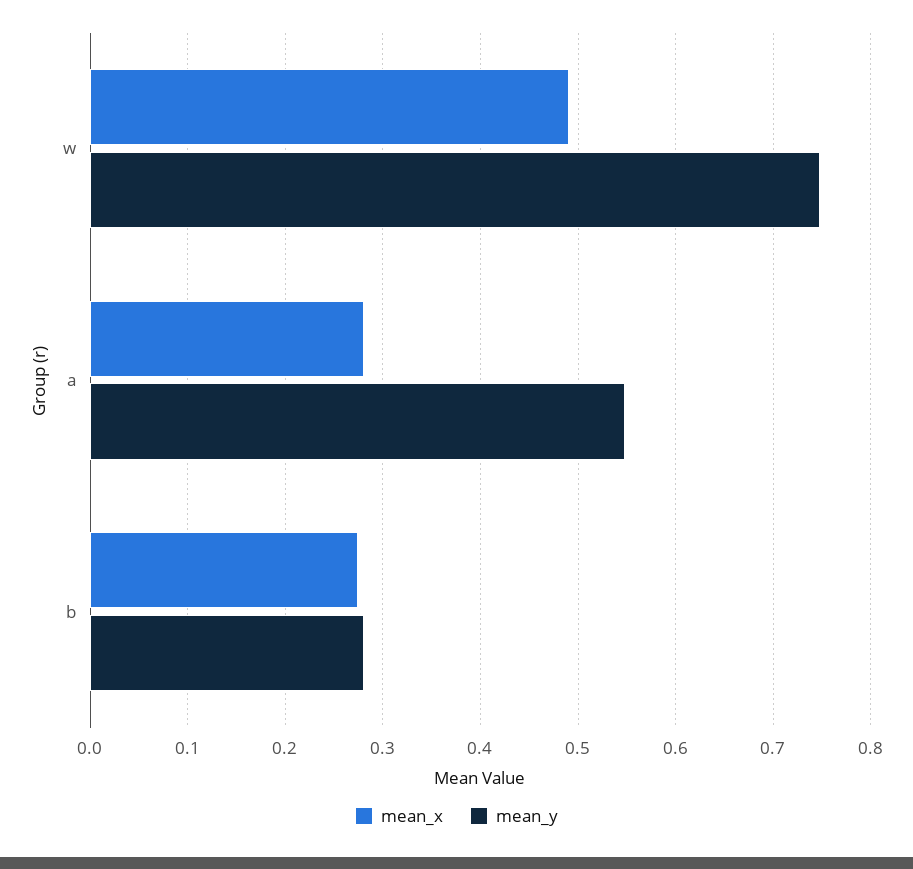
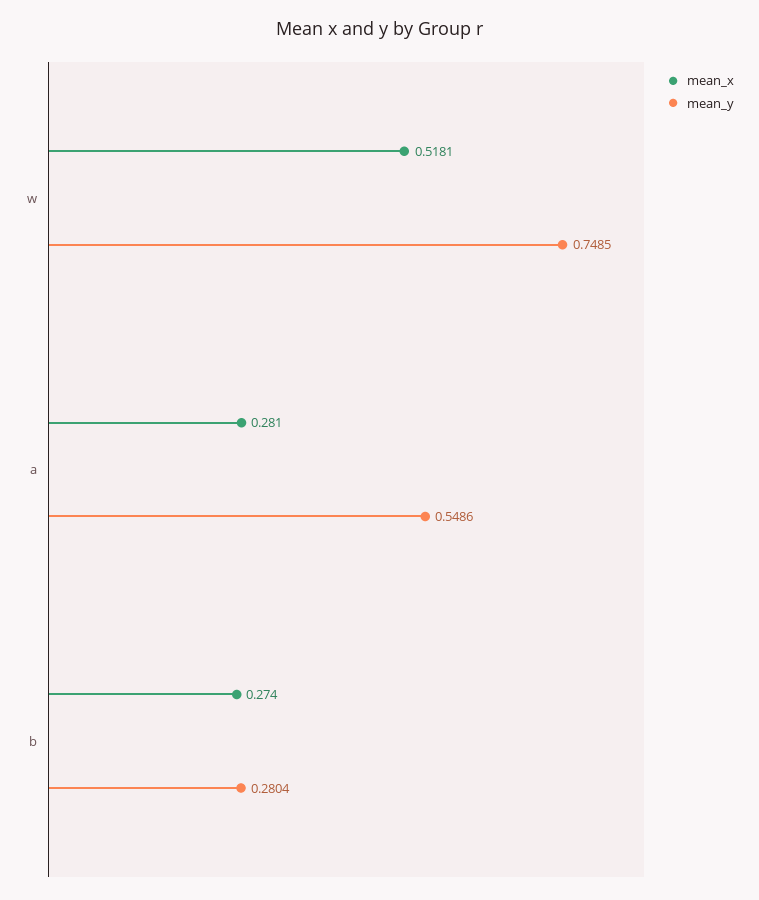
mean_x, w: 0.49 -> 0.5181

